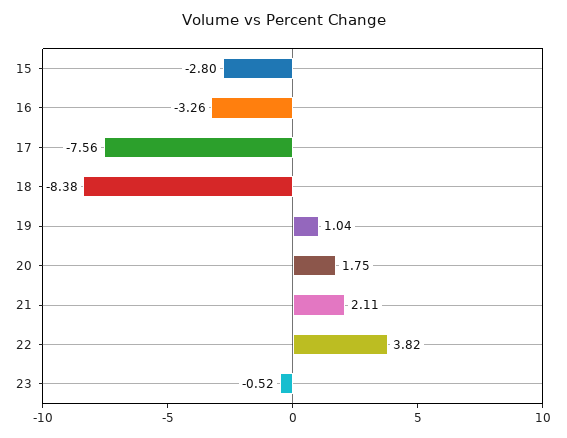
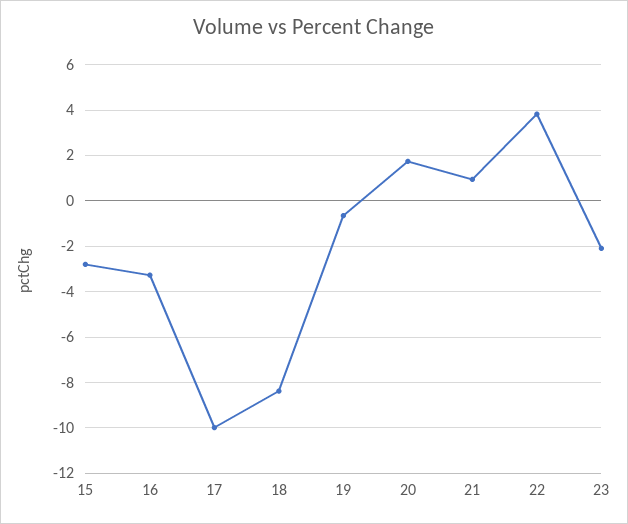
17: -7.56 -> -10
19: 1.04 -> -0.5
21: 2.11 -> 1
23: -0.52 -> -2

